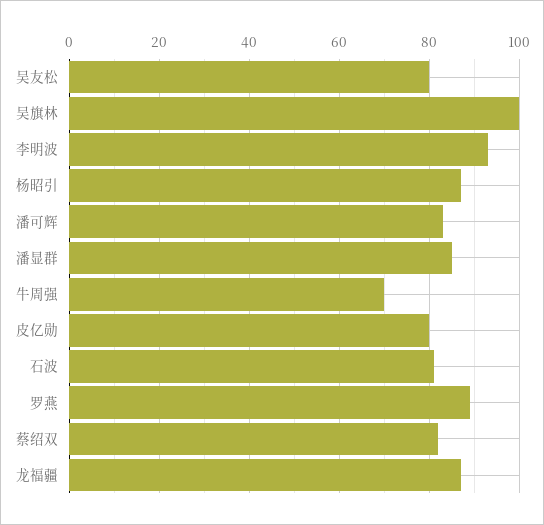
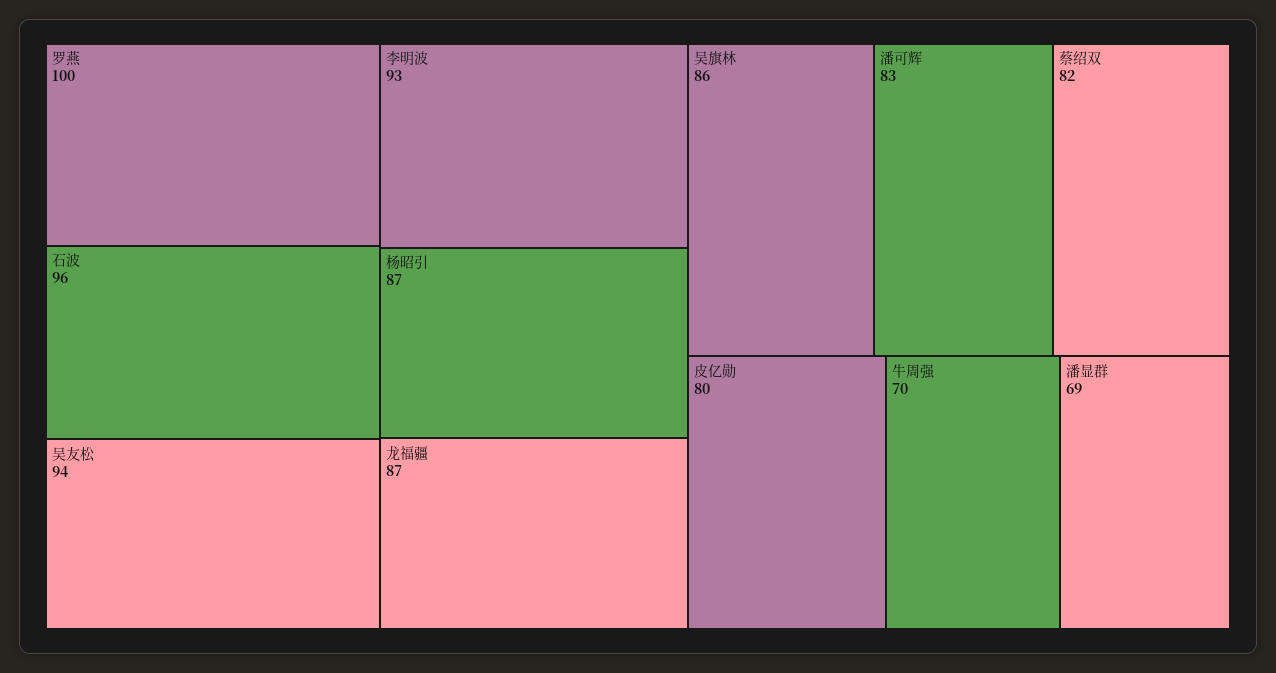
吴友松: 80 -> 94
吴旗林: 100 -> 86
潘显群: 85 -> 69
石波: 80 -> 96
罗燕: 90 -> 100

